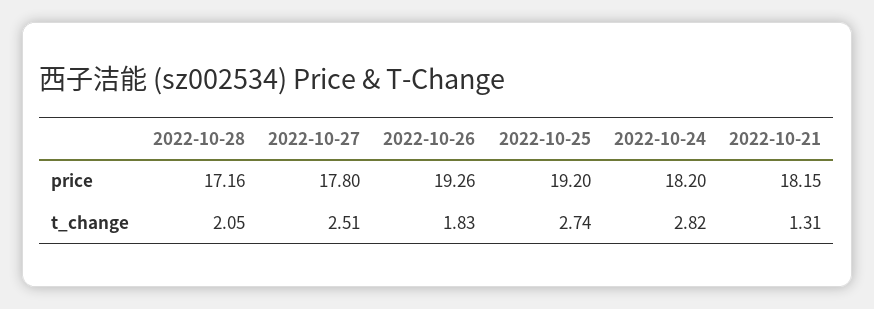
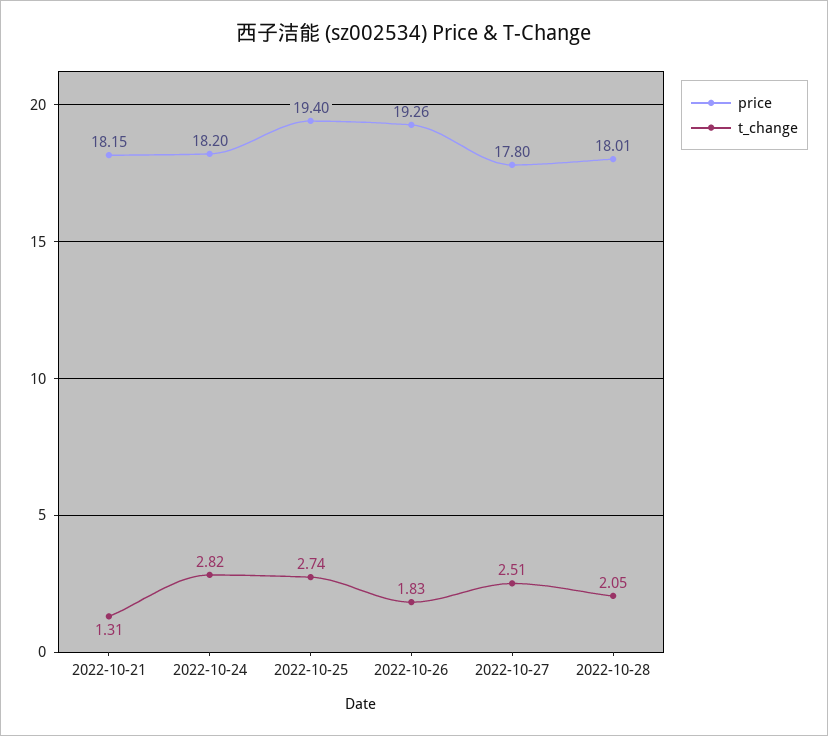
price, 2022-10-28: 17.16 -> 18.01
price, 2022-10-25: 19.2 -> 19.4

